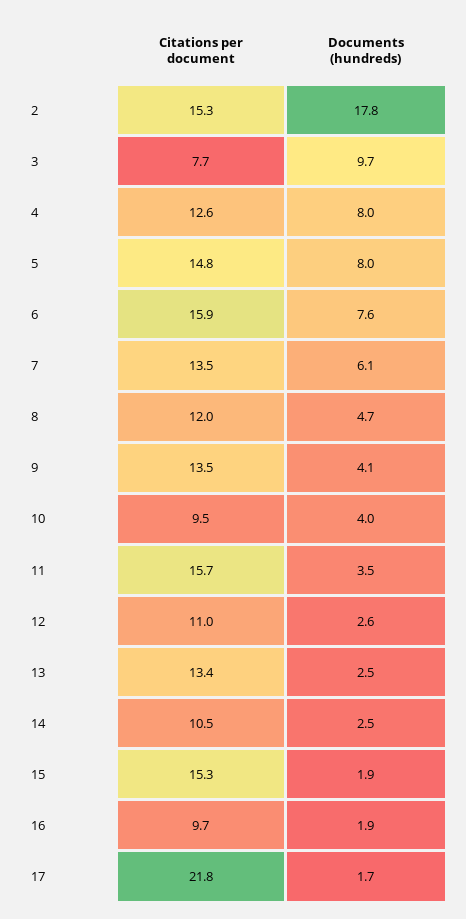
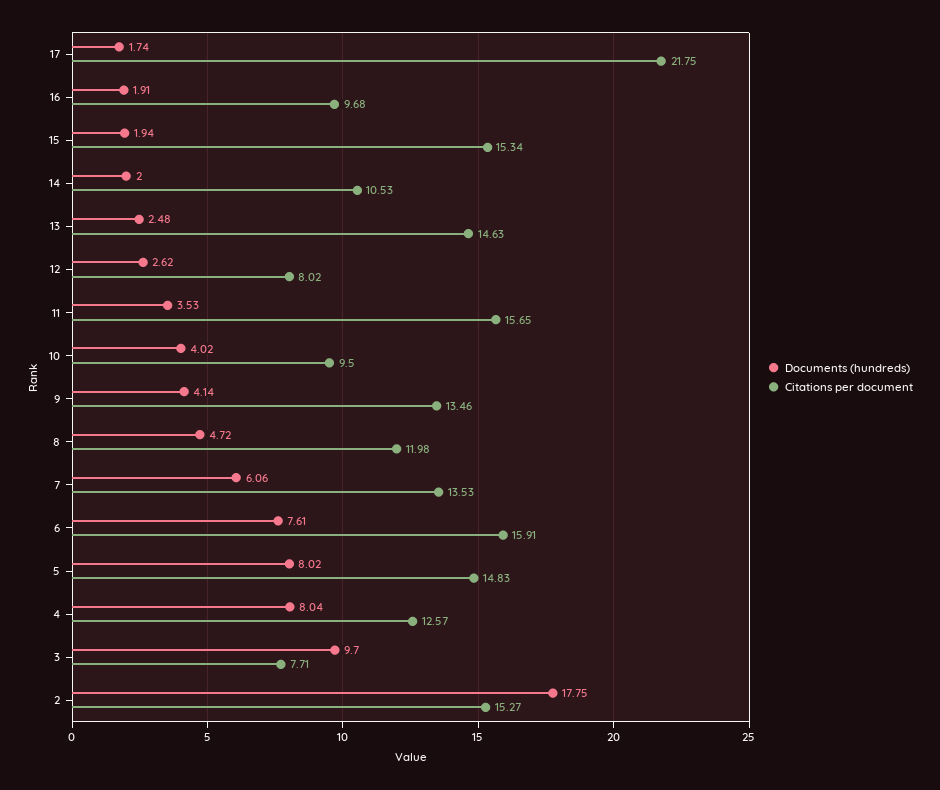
Citations per document, 12: 11 -> 8.02
Citations per document, 13: 13.4 -> 14.63
Documents (hundreds), 14: 2.5 -> 2

